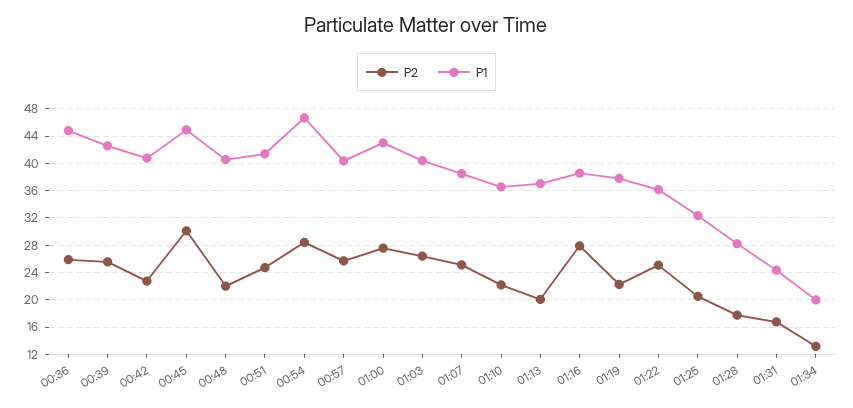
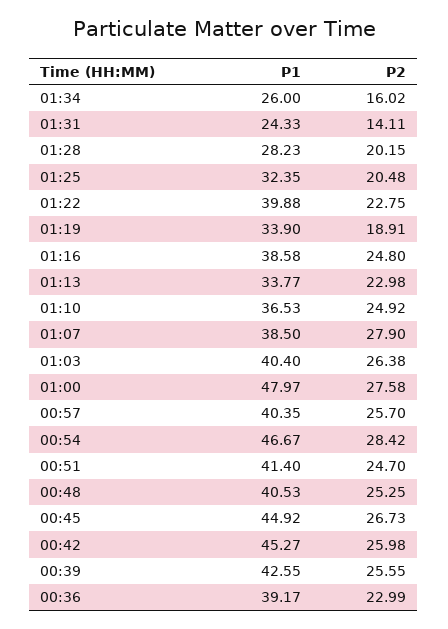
P2, 00:36: 26 -> 22.99
P1, 00:36: 45 -> 39.17
P2, 00:42: 23 -> 25.98
P1, 00:42: 41 -> 45.27
P2, 00:45: 30 -> 26.73
P2, 00:48: 22 -> 25.25
P1, 01:00: 43 -> 47.97
P2, 01:07: 25 -> 27.9
P2, 01:10: 22 -> 24.92
P2, 01:13: 20 -> 22.98
P1, 01:13: 37 -> 33.77
P2, 01:16: 28 -> 24.8
P2, 01:19: 22 -> 18.91
P1, 01:19: 38 -> 33.9
P2, 01:22: 25 -> 22.75
P1, 01:22: 36 -> 39.88
P2, 01:28: 18 -> 20.15
P2, 01:31: 17 -> 14.11
P2, 01:34: 13 -> 16.02
P1, 01:34: 20 -> 26

